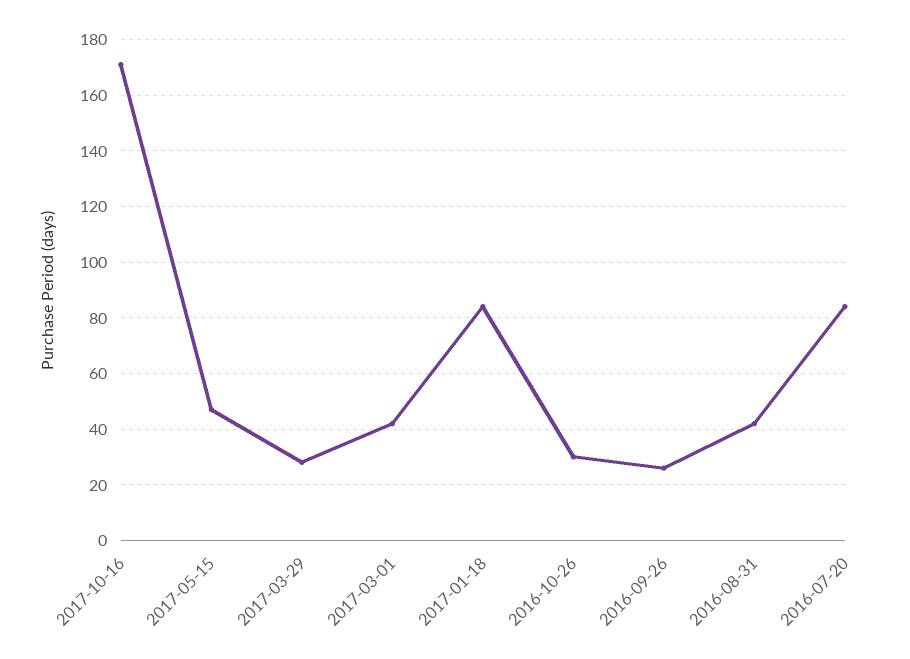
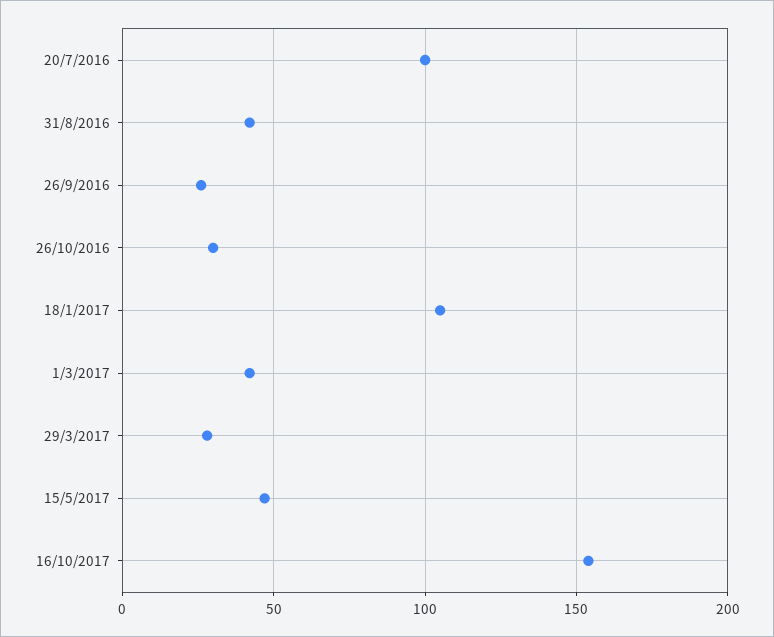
2017-10-16: 170 -> 155
2017-01-18: 85 -> 105
2016-07-20: 85 -> 100

